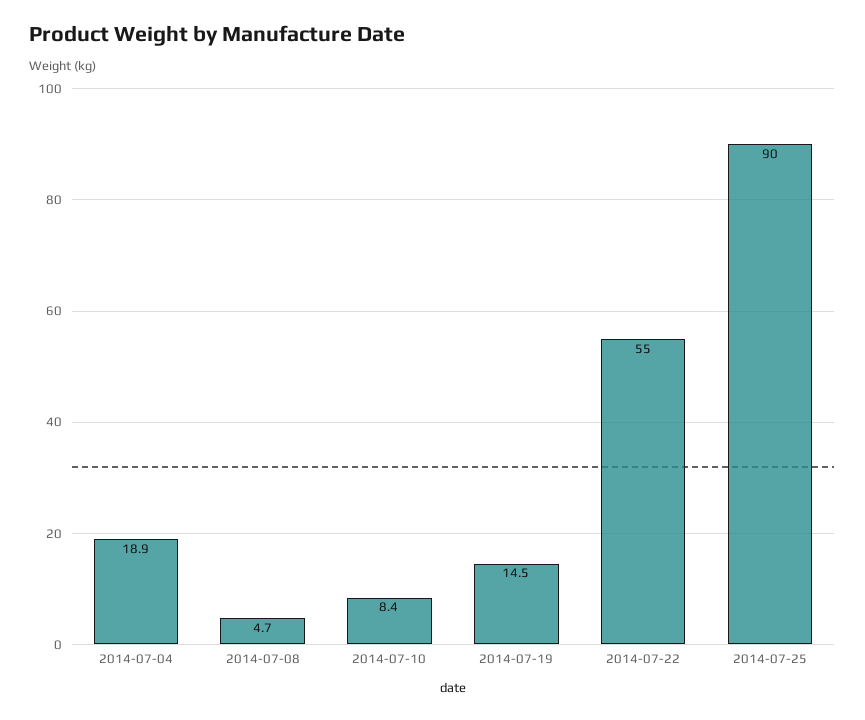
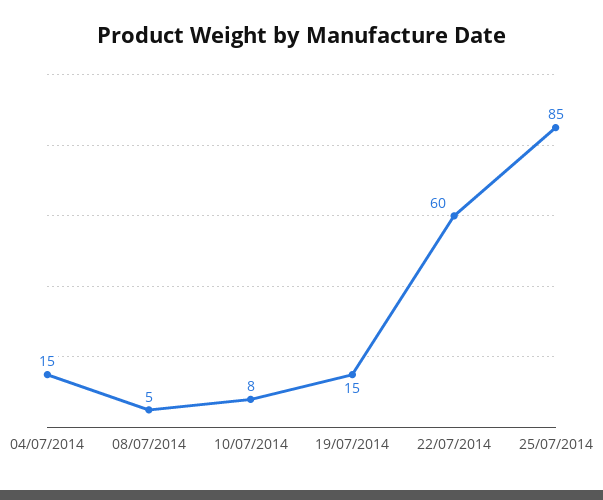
2014-07-04: 18.9 -> 15
2014-07-22: 55 -> 60
2014-07-25: 90 -> 85

